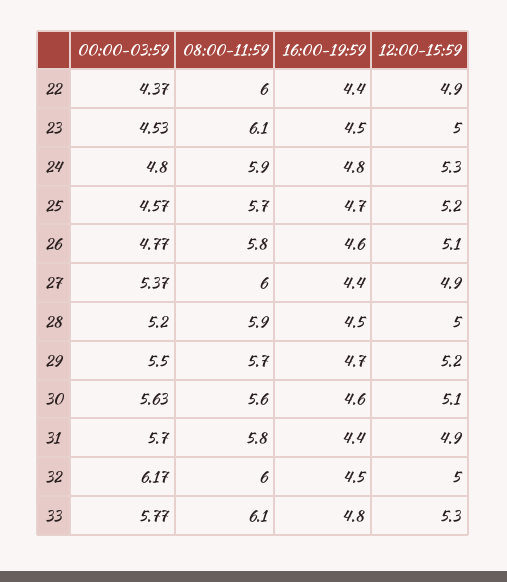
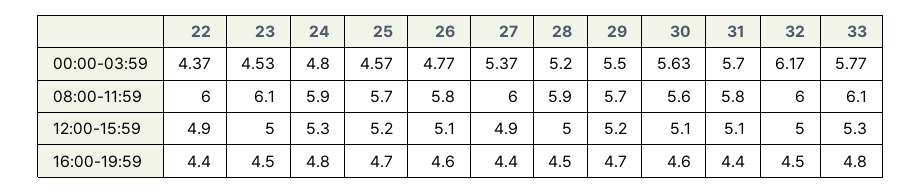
12:00-15:59, 31: 4.9 -> 5.1

